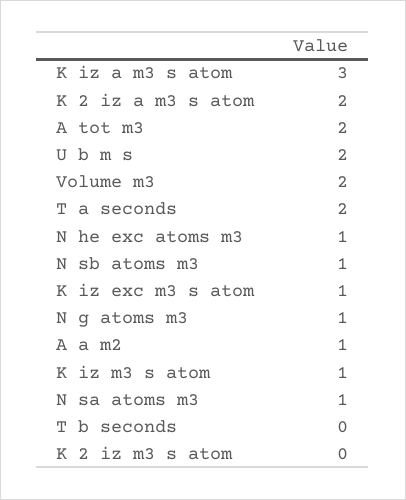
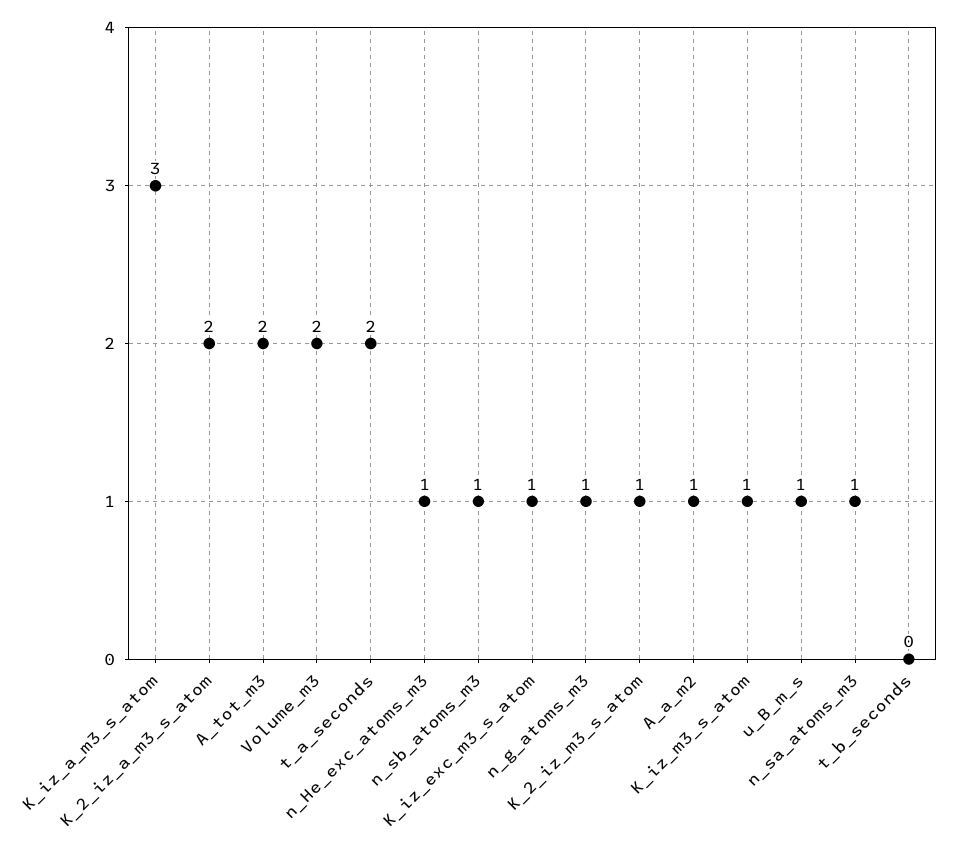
U b m s: 2 -> 1
K 2 iz m3 s atom: 0 -> 1

